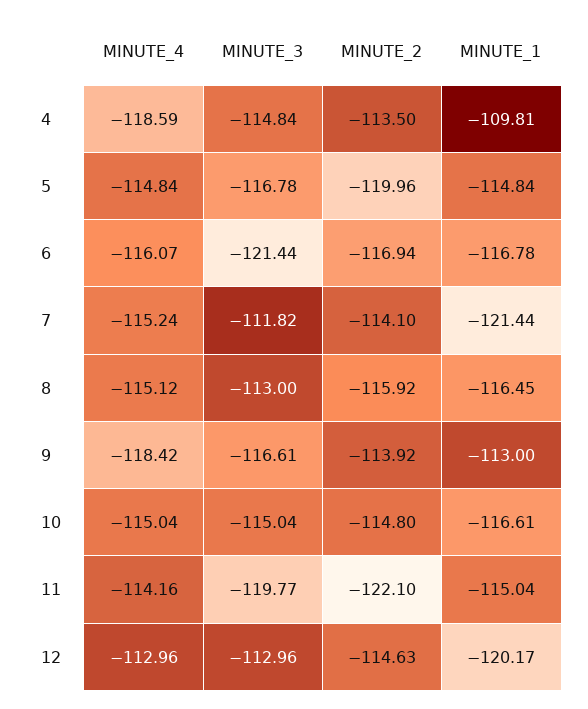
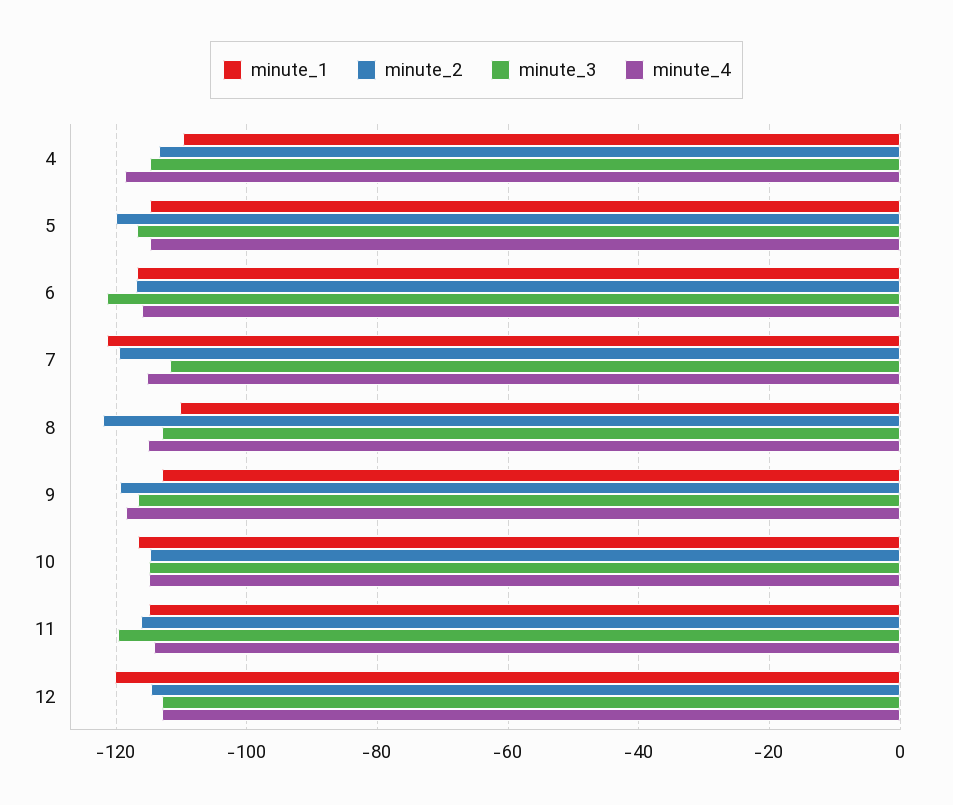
MINUTE_2, 7: -114.1 -> -120
MINUTE_2, 8: -115.92 -> -122
MINUTE_1, 8: -116.45 -> -110
MINUTE_2, 9: -113.92 -> -120
MINUTE_2, 11: -122.1 -> -116

